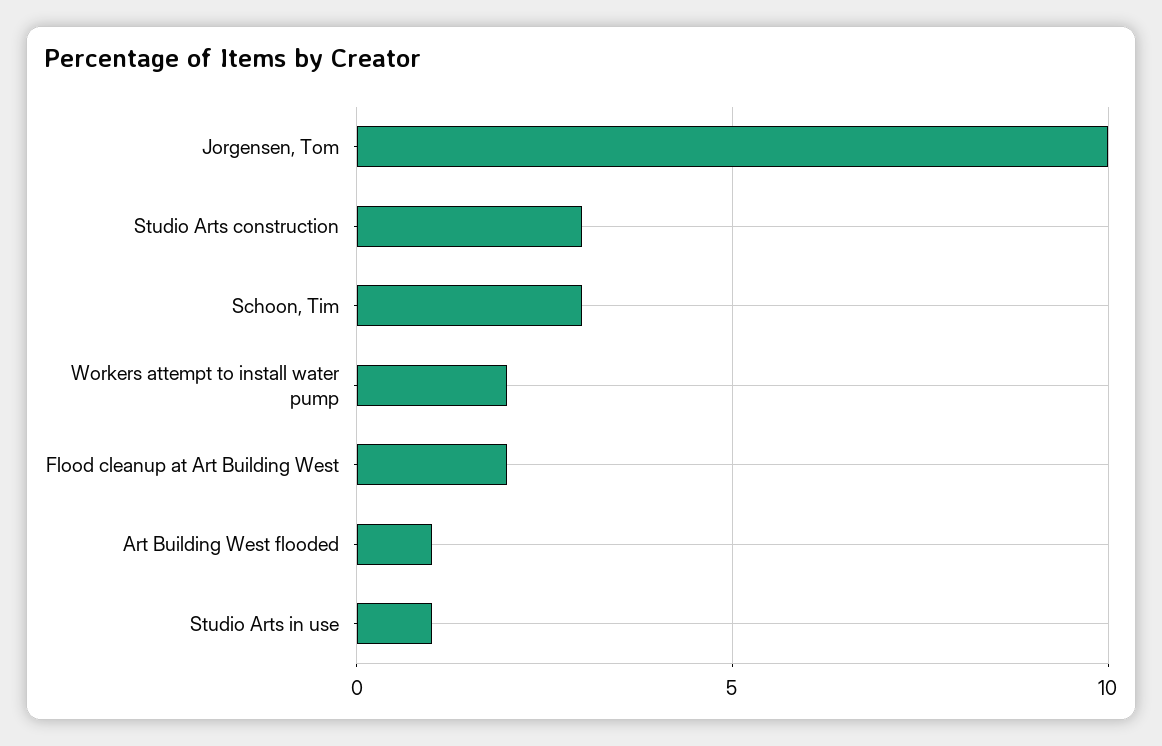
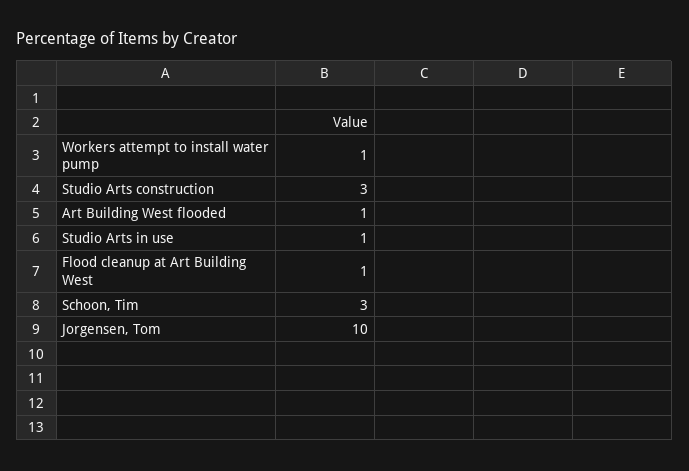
Workers attempt to install water pump: 2 -> 1
Flood cleanup at Art Building West: 2 -> 1

